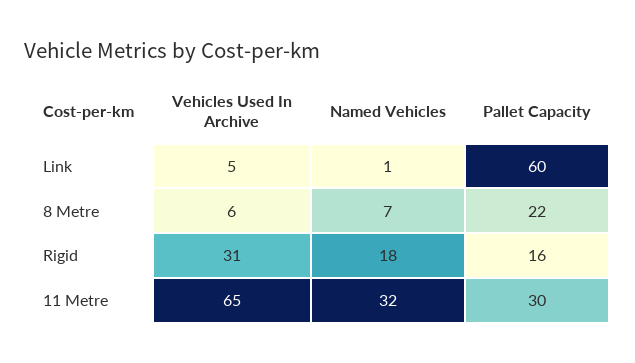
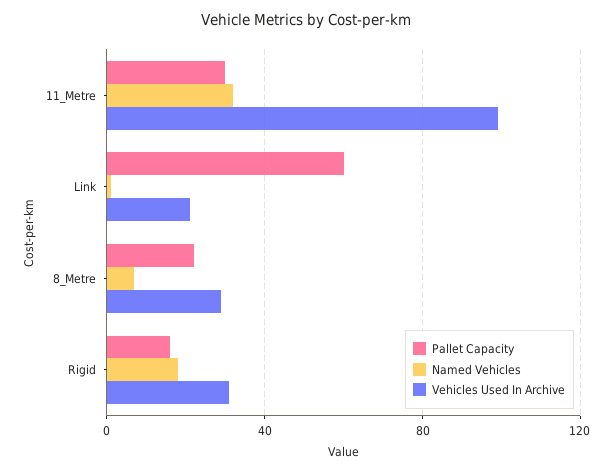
Vehicles Used In Archive, Link: 5 -> 20
Vehicles Used In Archive, 8 Metre: 6 -> 30
Vehicles Used In Archive, 11 Metre: 65 -> 100

